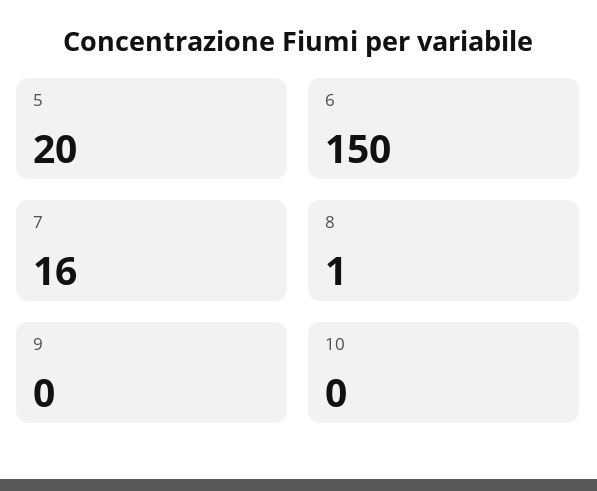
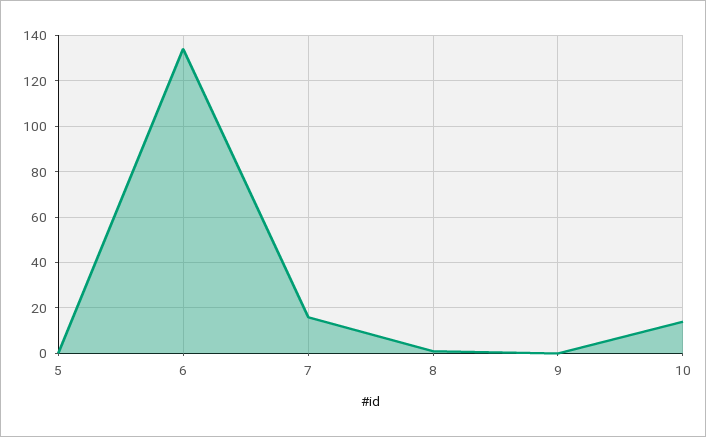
5: 20 -> 0
6: 150 -> 135
10: 0 -> 15

